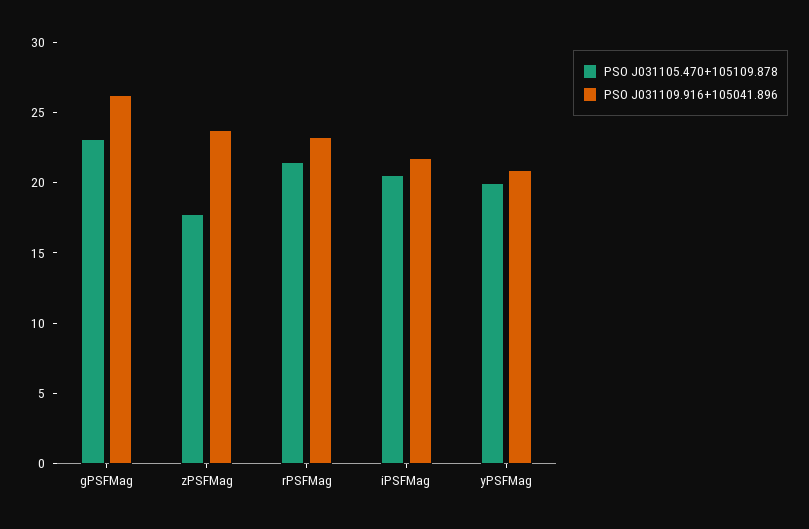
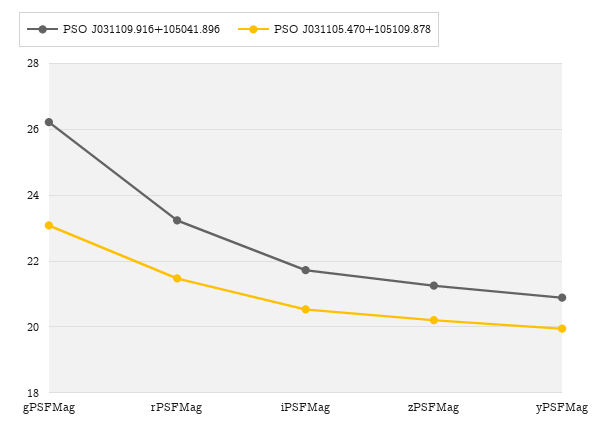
PSO J031105.470+105109.878, zPSFMag: 18 -> 20.2
PSO J031109.916+105041.896, zPSFMag: 24 -> 21.2

